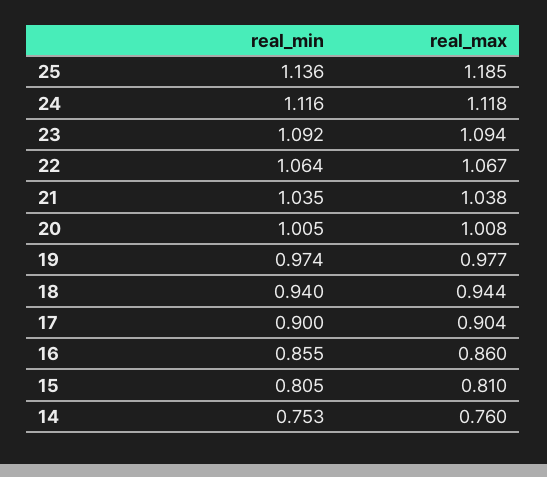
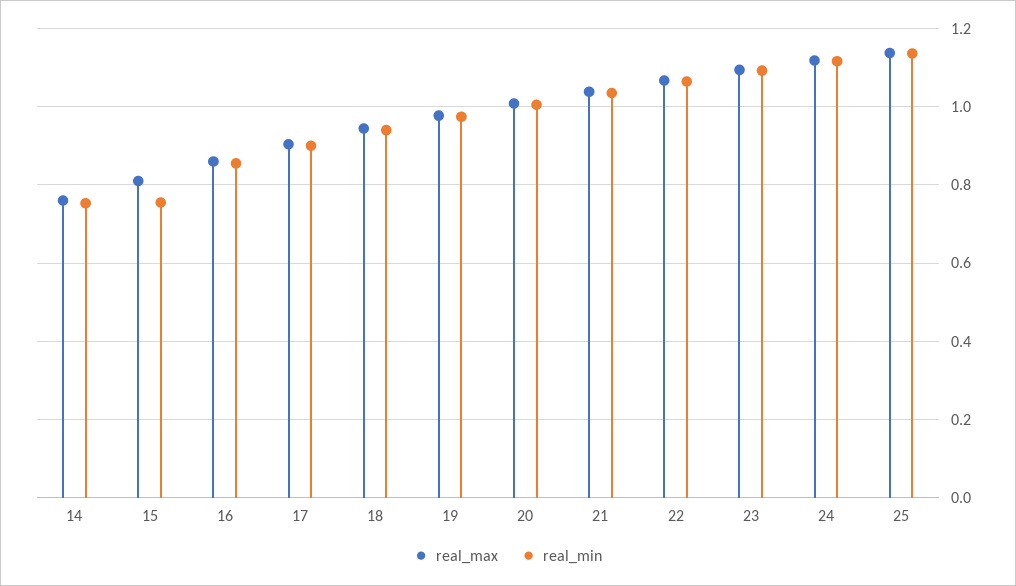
real_max, 25: 1.185 -> 1.14
real_min, 15: 0.805 -> 0.76

